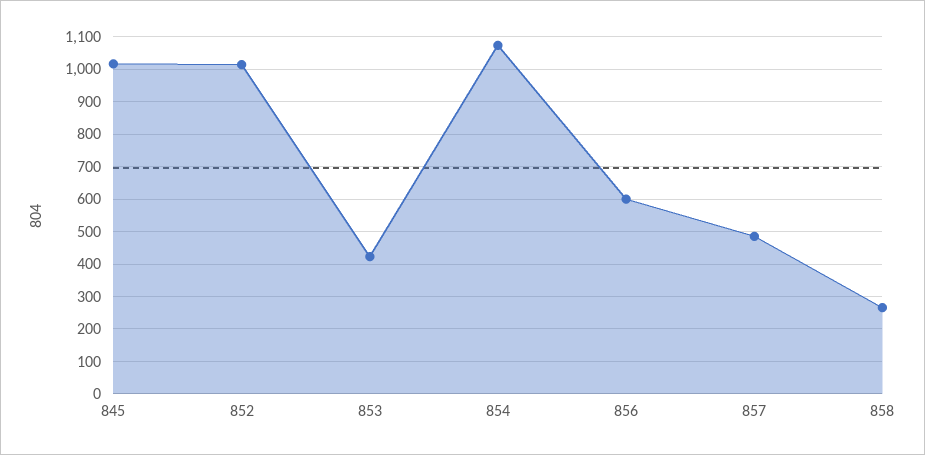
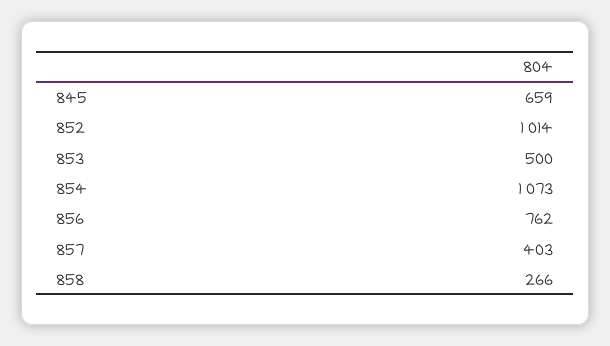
845: 1020 -> 659
853: 420 -> 500
856: 600 -> 762
857: 480 -> 403

